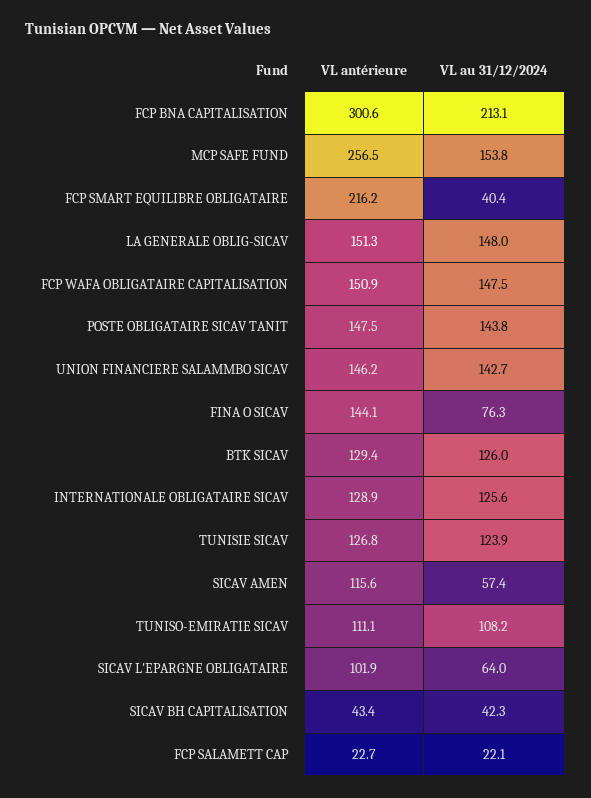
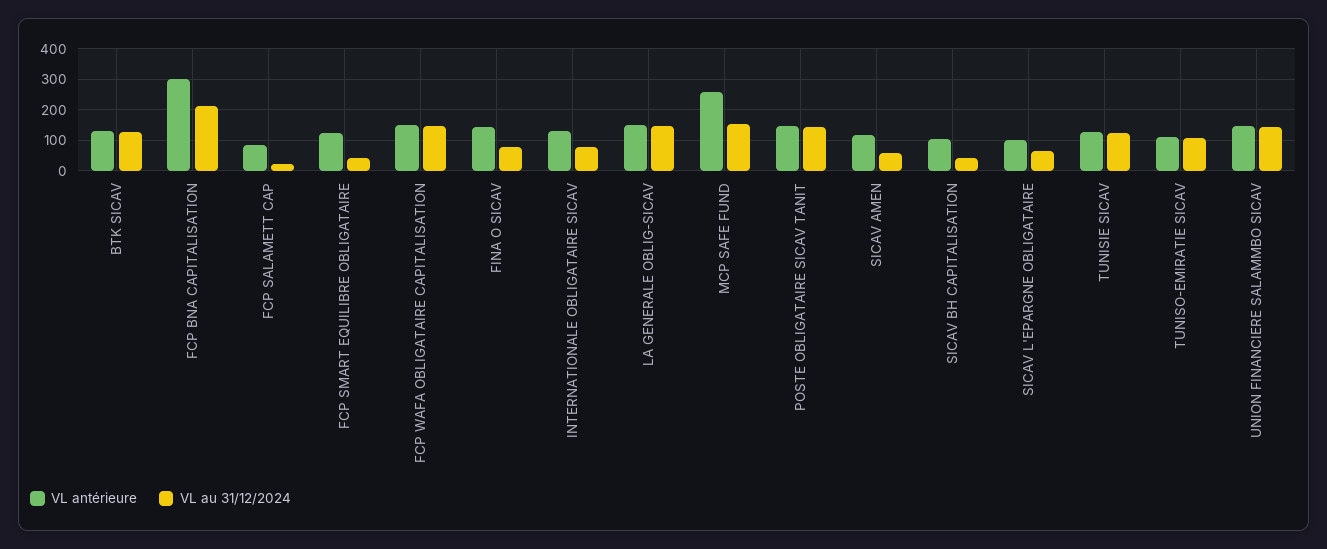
VL antérieure, FCP SMART EQUILIBRE OBLIGATAIRE: 216.2 -> 120
VL au 31/12/2024, INTERNATIONALE OBLIGATAIRE SICAV: 125.6 -> 80
VL antérieure, SICAV BH CAPITALISATION: 43.4 -> 100
VL antérieure, FCP SALAMETT CAP: 22.7 -> 80

